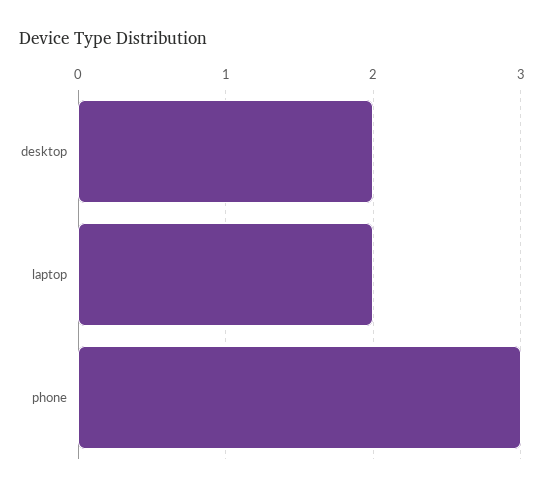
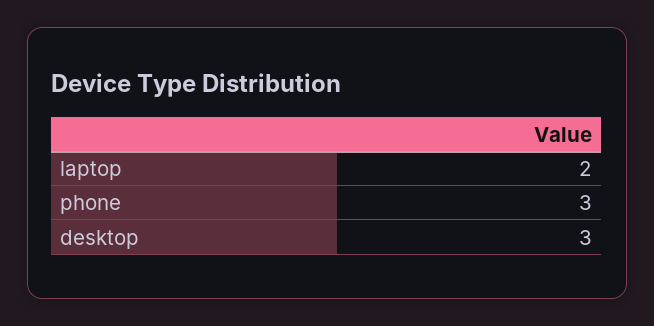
desktop: 2 -> 3

